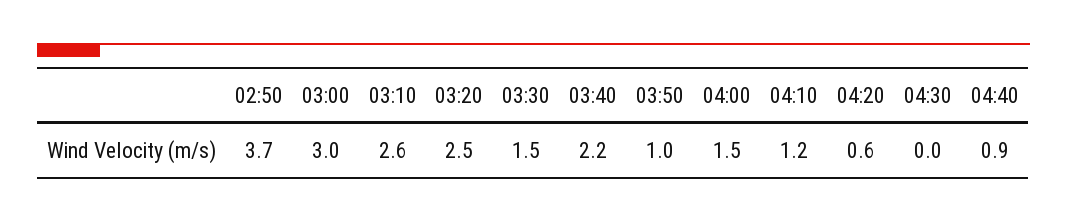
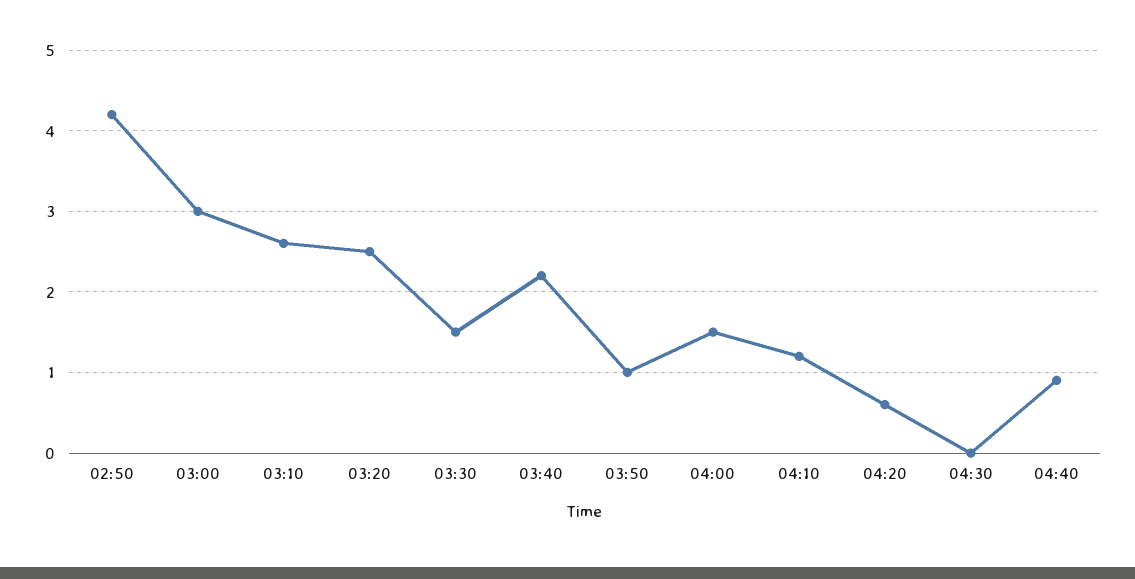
02:50: 3.7 -> 4.2

